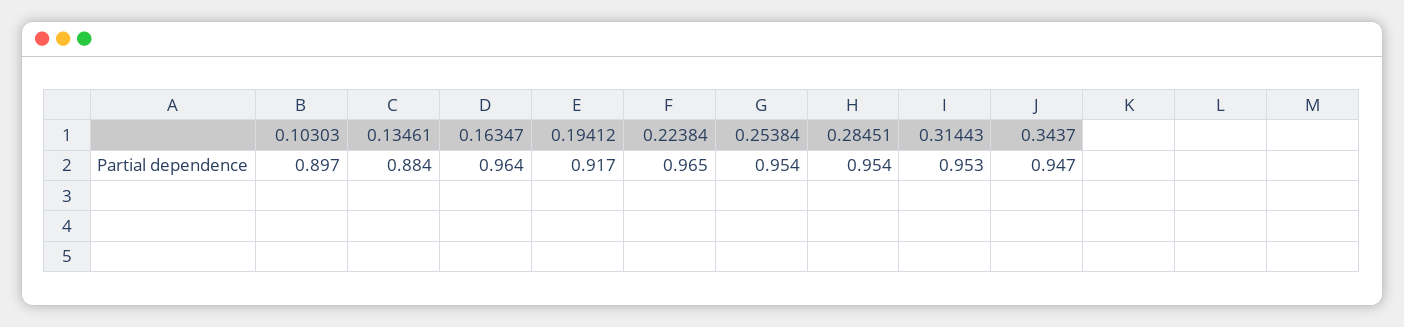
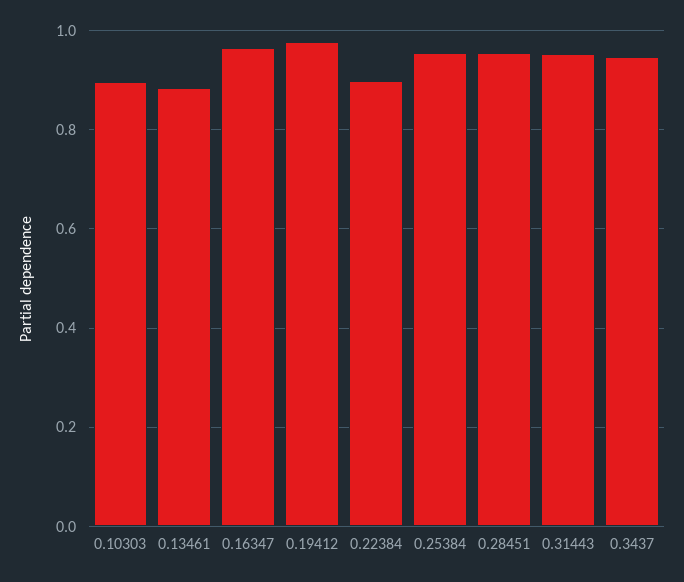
0.19412: 0.917 -> 0.98
0.22384: 0.965 -> 0.9

